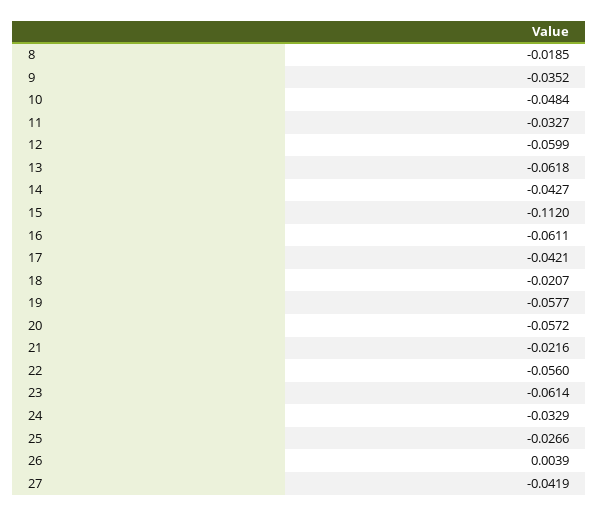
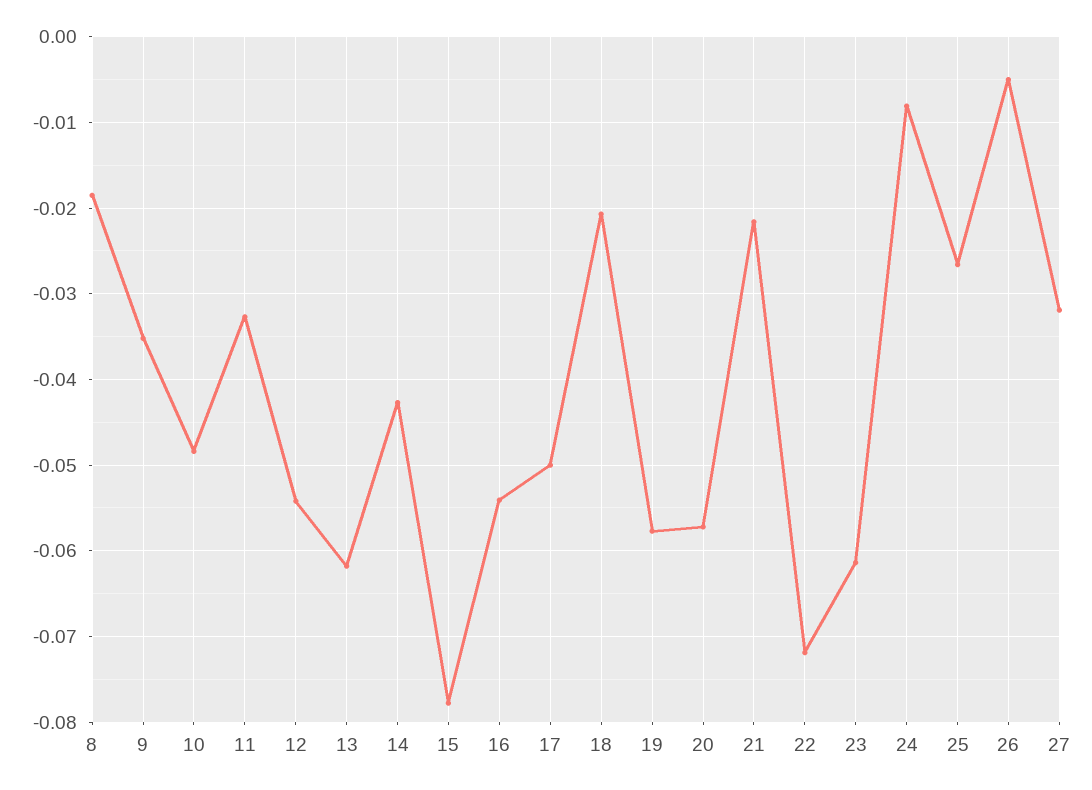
12: -0.0599 -> -0.054
15: -0.112 -> -0.078
16: -0.0611 -> -0.054
17: -0.0421 -> -0.05
22: -0.056 -> -0.072
24: -0.0329 -> -0.008
26: 0.0039 -> -0.005
27: -0.0419 -> -0.032

